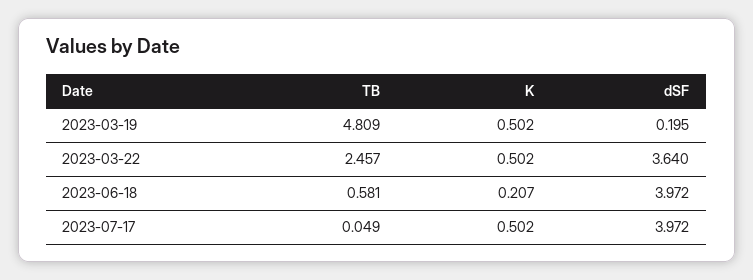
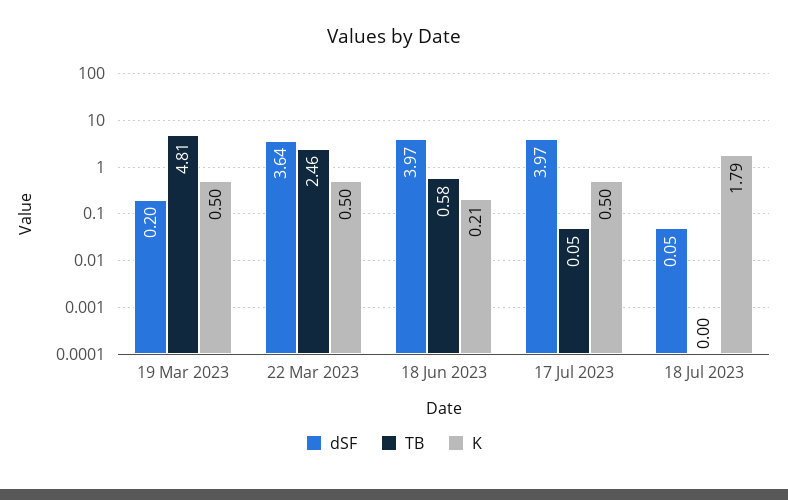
dSF, 18 Jul 2023: none -> 0.05
TB, 18 Jul 2023: none -> 0
K, 18 Jul 2023: none -> 1.79

